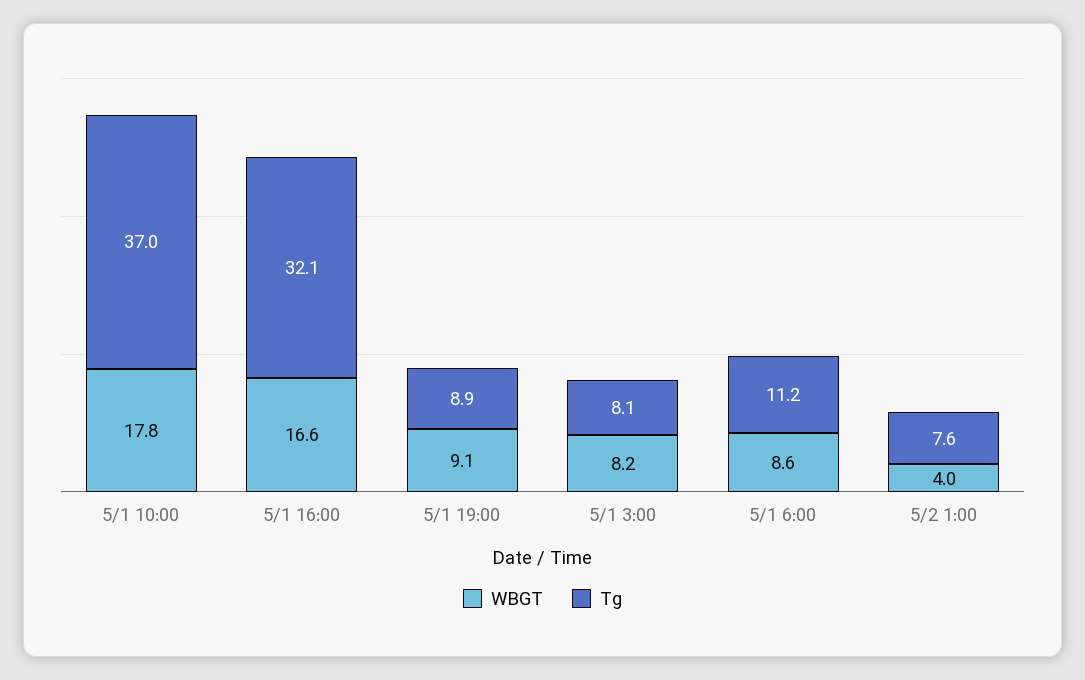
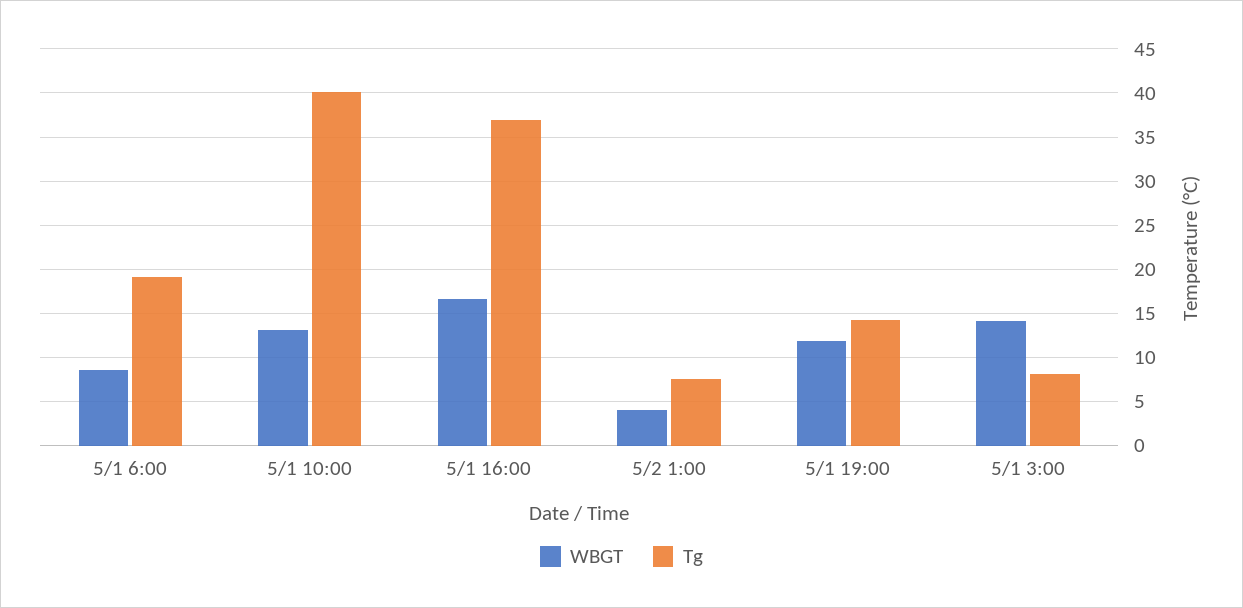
WBGT, 5/1 10:00: 17.8 -> 13
Tg, 5/1 10:00: 37 -> 40
Tg, 5/1 16:00: 32.1 -> 37
WBGT, 5/1 19:00: 9.1 -> 12
Tg, 5/1 19:00: 8.9 -> 14
WBGT, 5/1 3:00: 8.2 -> 14
Tg, 5/1 6:00: 11.2 -> 19

